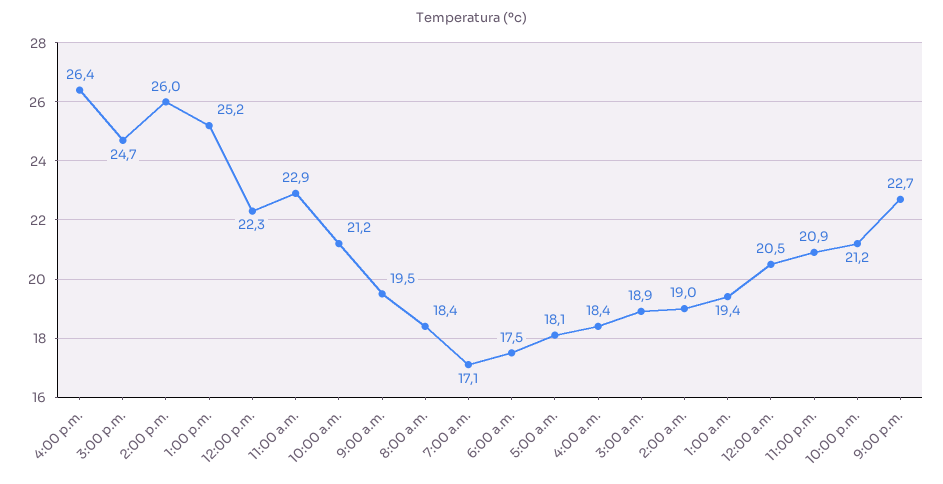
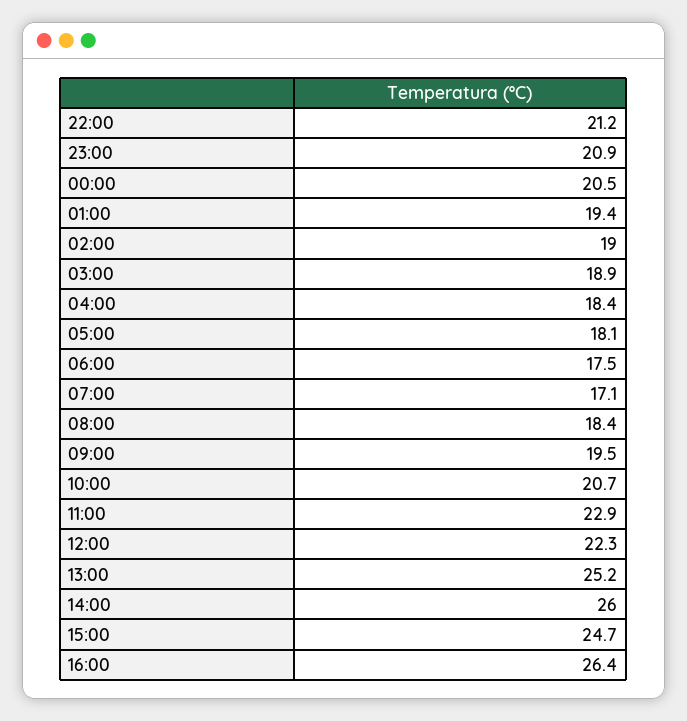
10:00 a.m.: 21.2 -> 20.7
9:00 p.m.: 22.7 -> none

